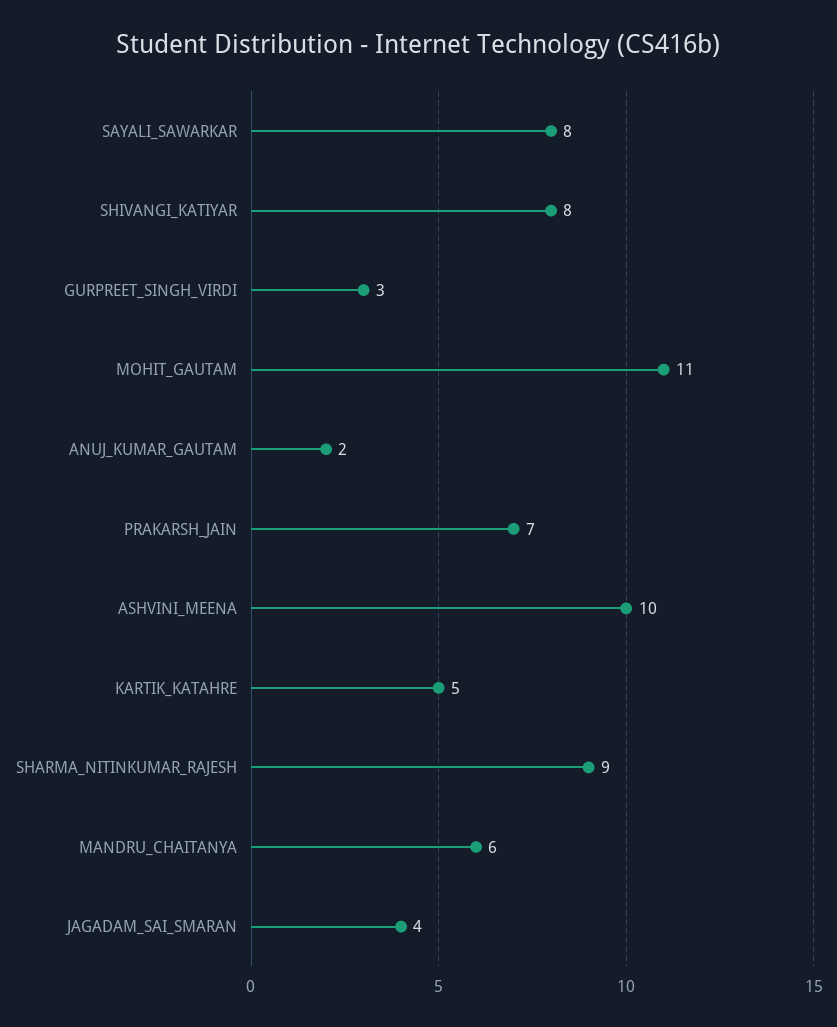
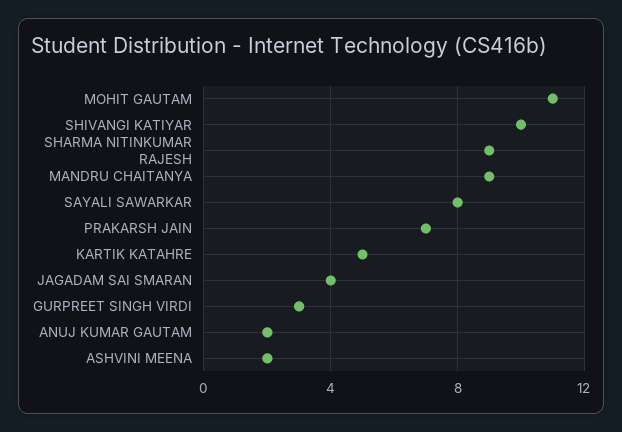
SHIVANGI_KATIYAR: 8 -> 10
ASHVINI_MEENA: 10 -> 2
MANDRU_CHAITANYA: 6 -> 9

